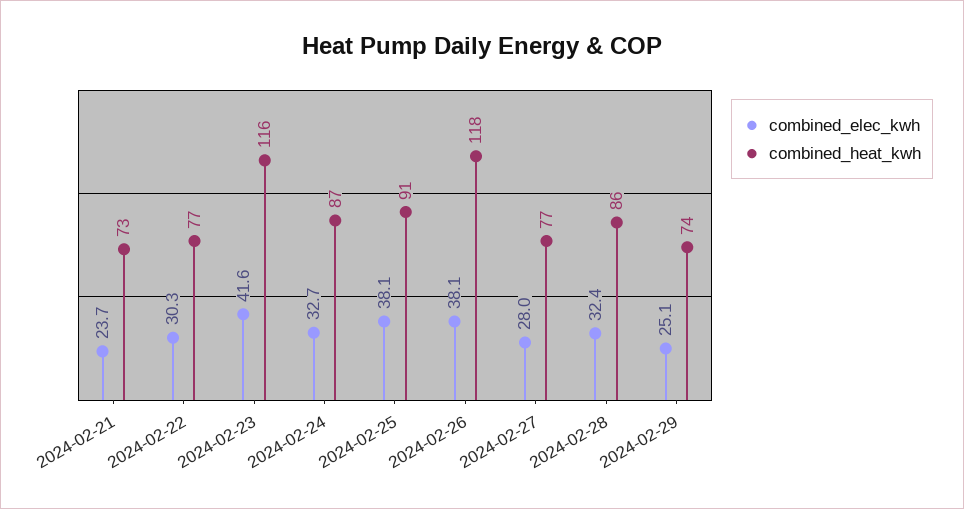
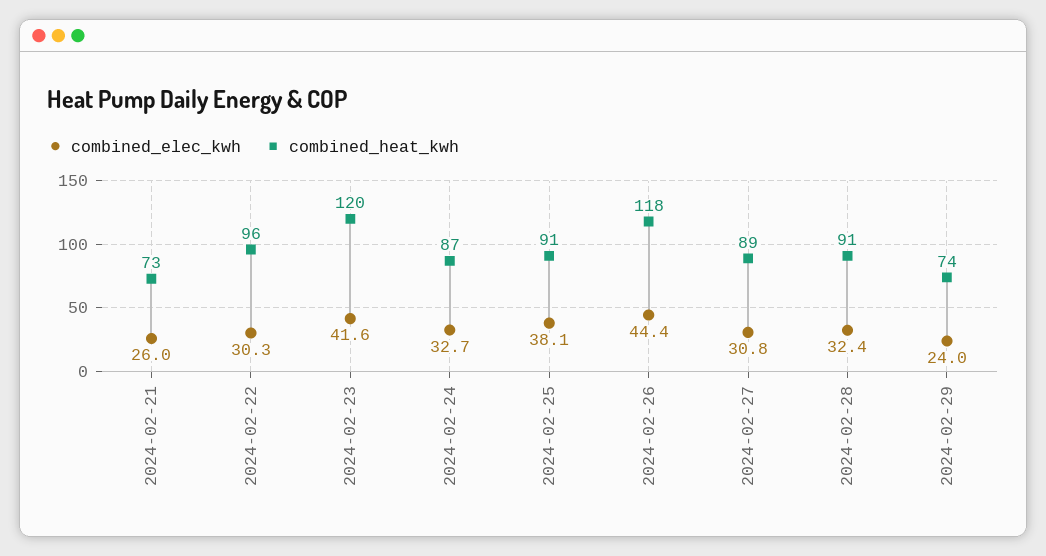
combined_elec_kwh, 2024-02-21: 23.7 -> 26
combined_heat_kwh, 2024-02-22: 77 -> 96
combined_heat_kwh, 2024-02-23: 116 -> 120
combined_elec_kwh, 2024-02-26: 38.1 -> 44.4
combined_elec_kwh, 2024-02-27: 28 -> 30.8
combined_heat_kwh, 2024-02-27: 77 -> 89
combined_heat_kwh, 2024-02-28: 86 -> 91
combined_elec_kwh, 2024-02-29: 25.1 -> 24

